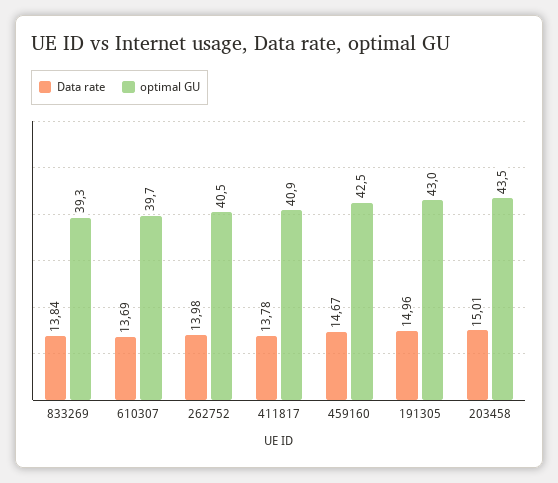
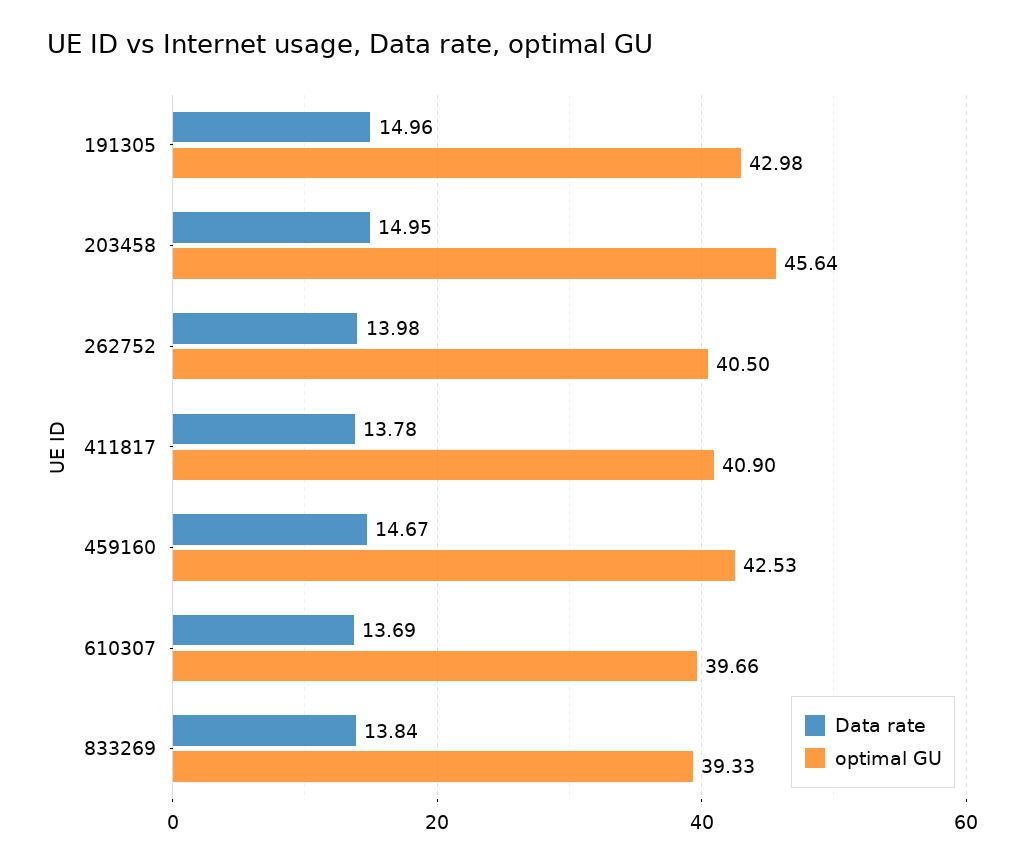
Data rate, 203458: 15.01 -> 14.95
optimal GU, 203458: 43.5 -> 45.64

